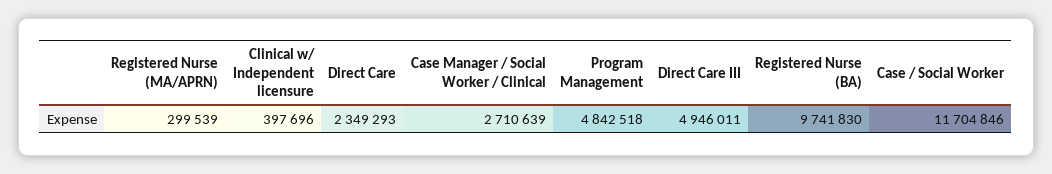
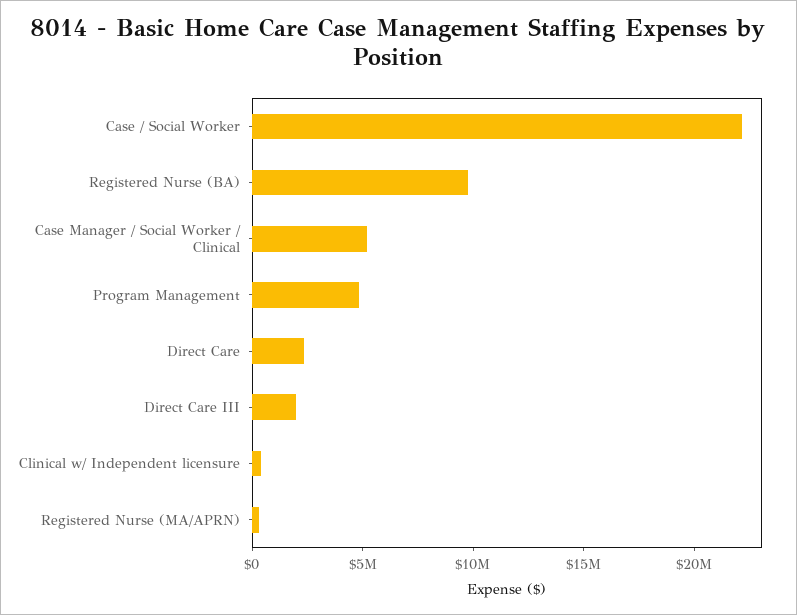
Case Manager / Social Worker / Clinical: 2710639 -> 5000000
Direct Care III: 4946011 -> 2000000
Case / Social Worker: 11704846 -> 22000000

